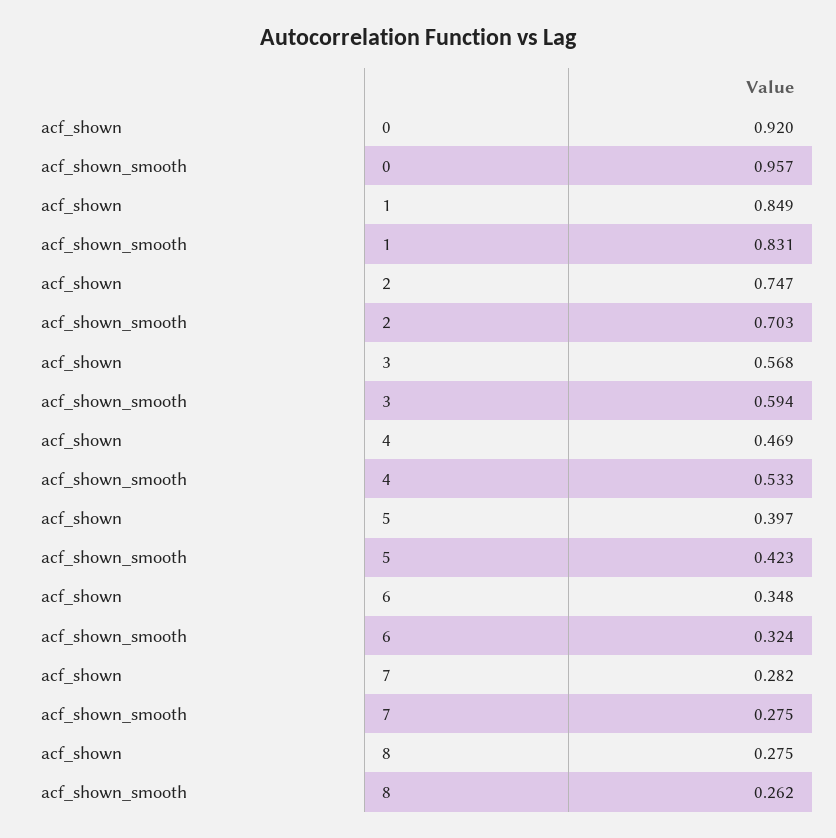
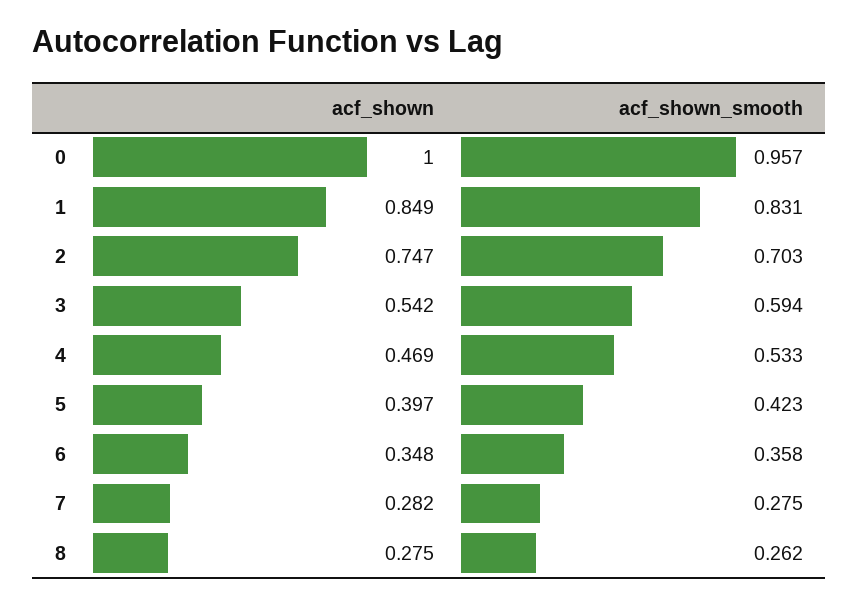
acf_shown, 0: 0.92 -> 1
acf_shown, 3: 0.568 -> 0.542
acf_shown_smooth, 6: 0.324 -> 0.358

